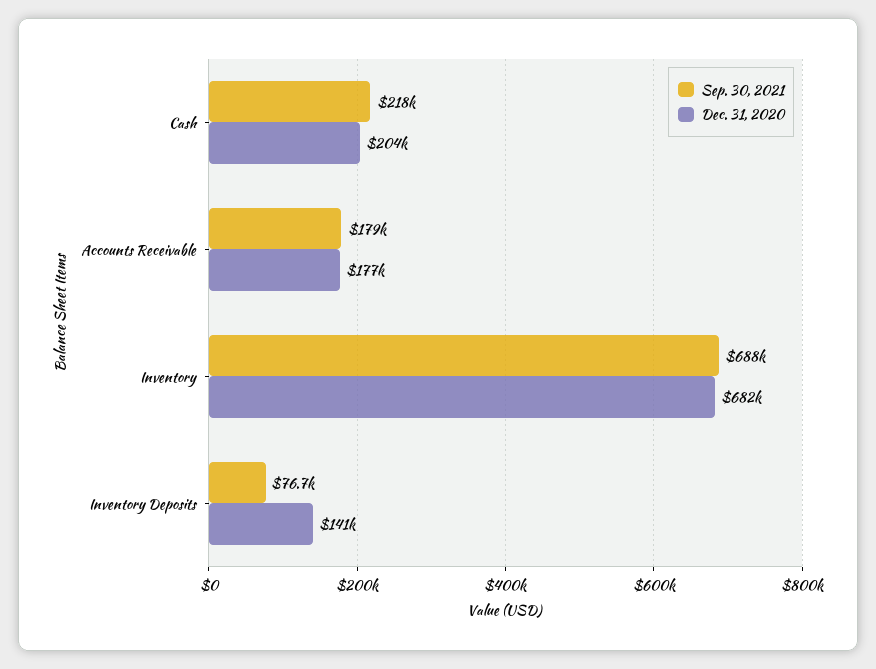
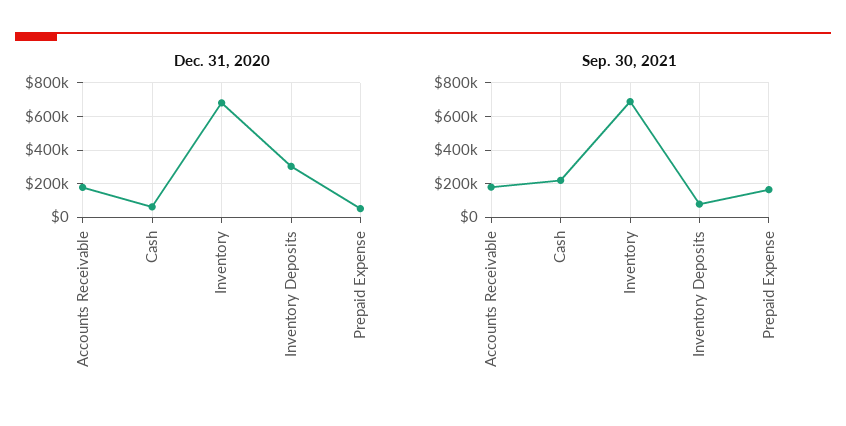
Dec. 31, 2020, Cash: 204000 -> 50000
Dec. 31, 2020, Inventory Deposits: 141000 -> 300000
Dec. 31, 2020, Prepaid Expense: none -> 50000
Sep. 30, 2021, Prepaid Expense: none -> 150000

